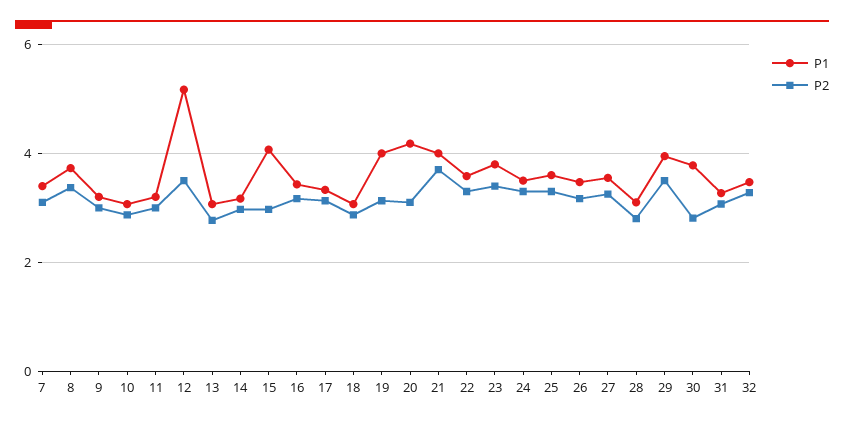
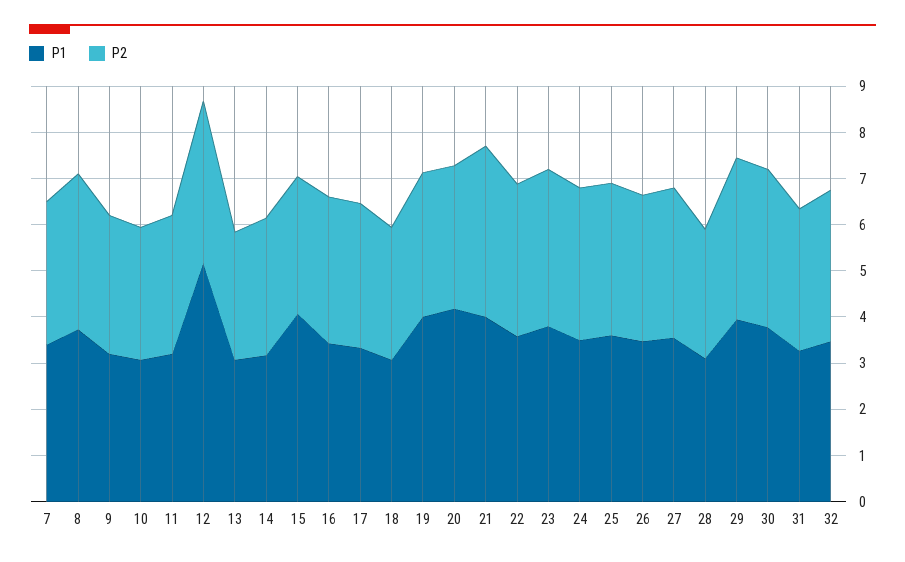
P2, 30: 2.8 -> 3.4

